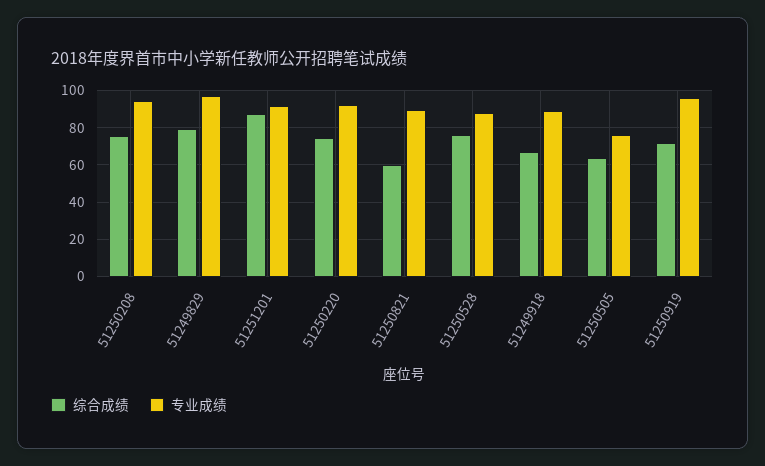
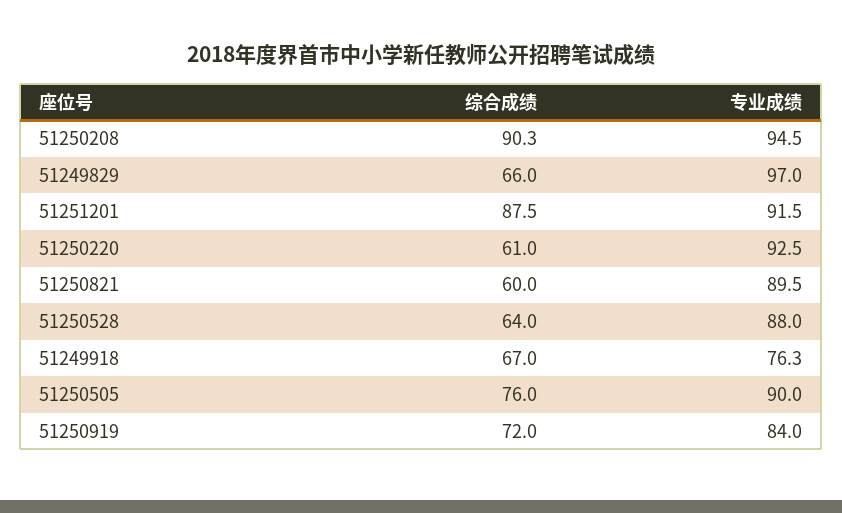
综合成绩, 51250208: 75 -> 90.3
综合成绩, 51249829: 80 -> 66
综合成绩, 51250220: 75 -> 61
综合成绩, 51250528: 75 -> 64
专业成绩, 51249918: 90 -> 76.3
综合成绩, 51250505: 65 -> 76
专业成绩, 51250505: 75 -> 90
专业成绩, 51250919: 95 -> 84

